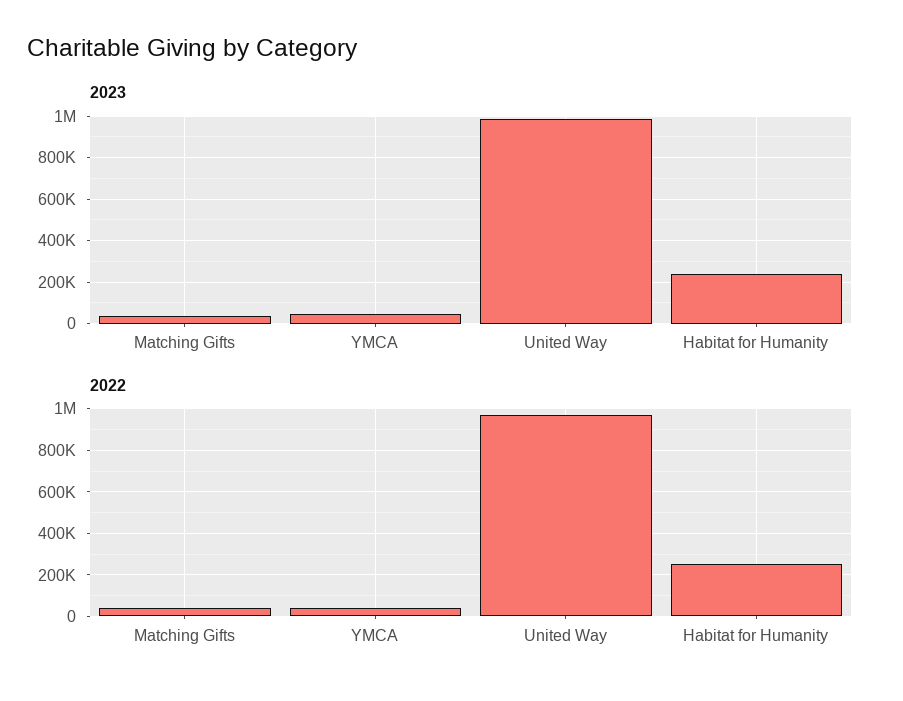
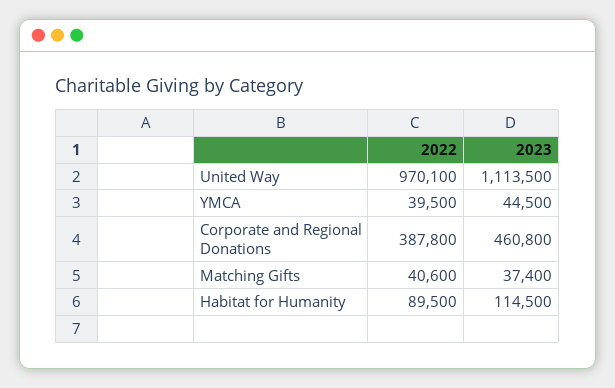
2023, United Way: 1000000 -> 1113500
2023, Habitat for Humanity: 250000 -> 114500
2022, Habitat for Humanity: 250000 -> 89500
2022, Corporate and Regional Donations: none -> 387800
2023, Corporate and Regional Donations: none -> 460800

